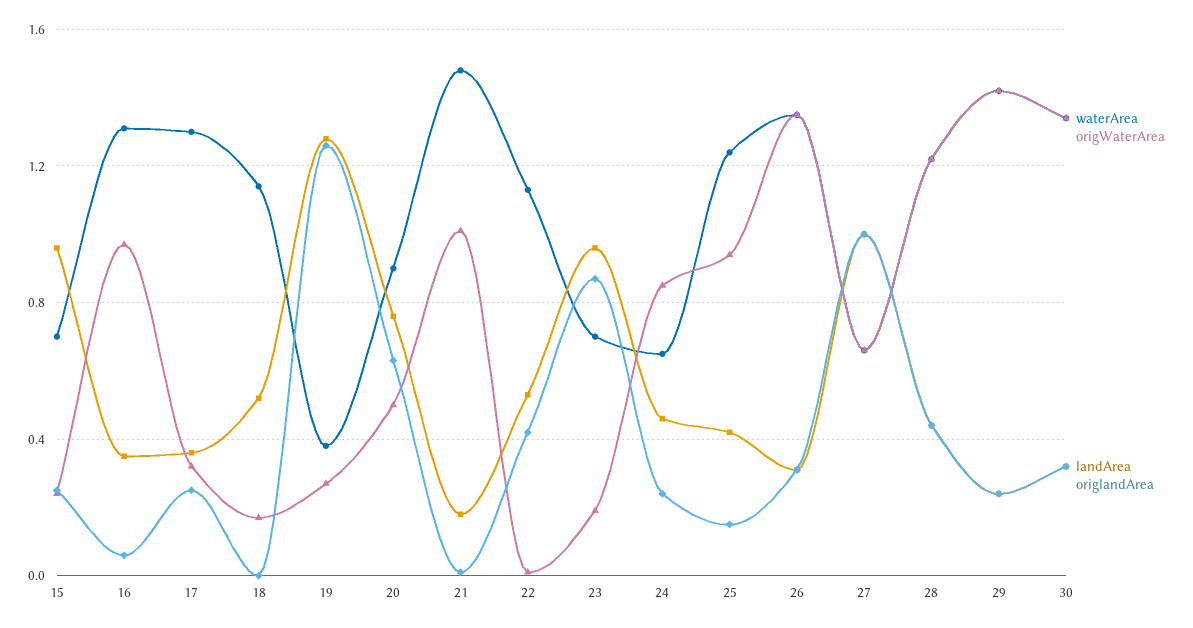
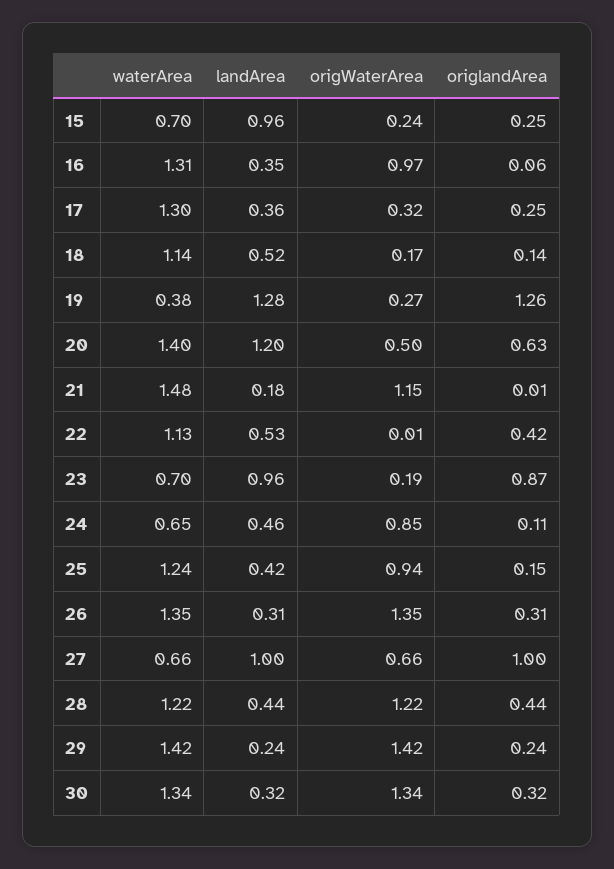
origlandArea, 18: 0 -> 0.14
waterArea, 20: 0.9 -> 1.4
landArea, 20: 0.75 -> 1.2
origWaterArea, 21: 1 -> 1.15
origlandArea, 24: 0.25 -> 0.11

